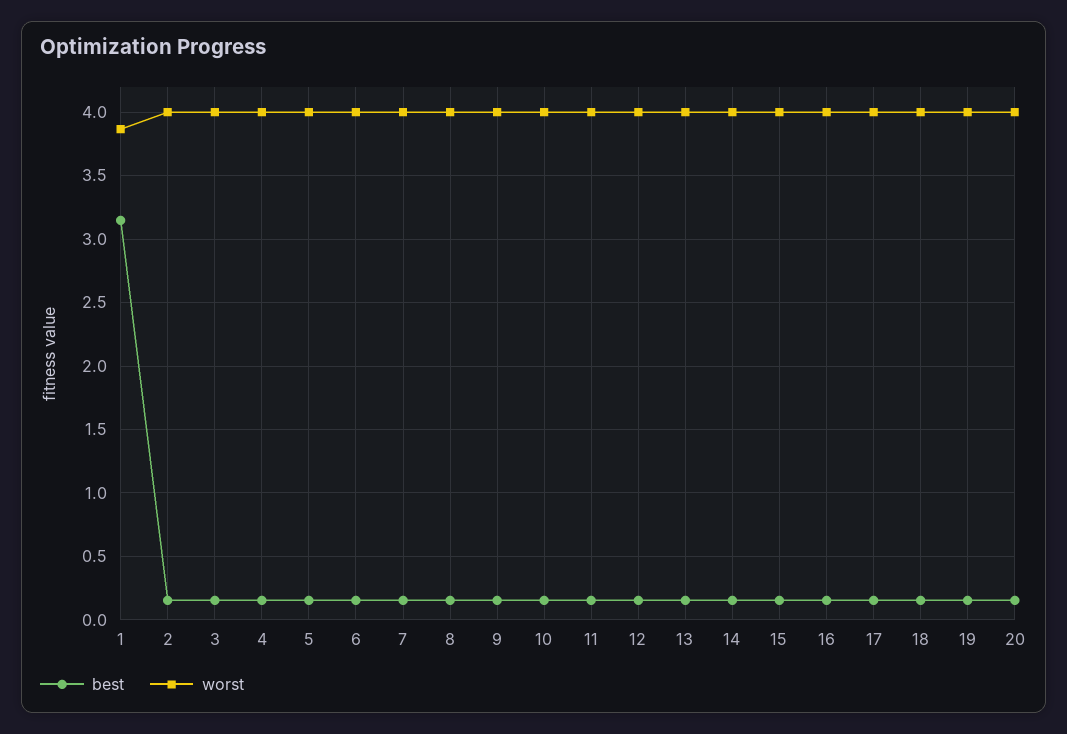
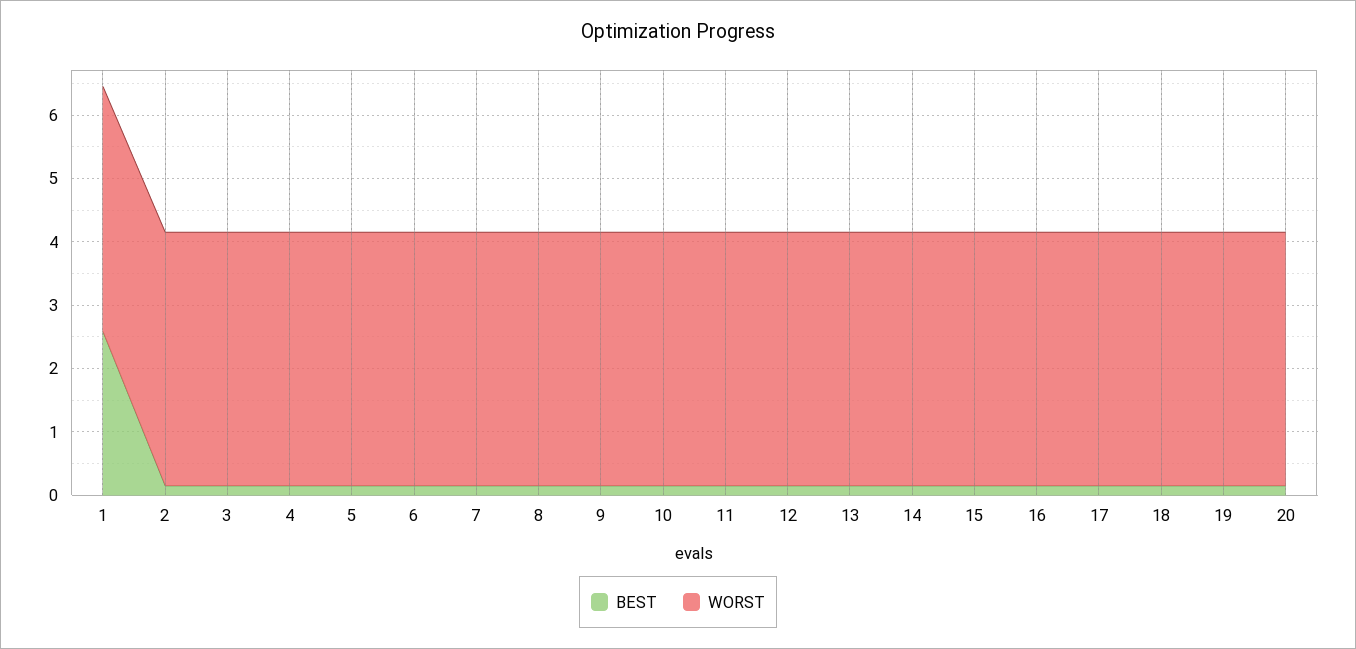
best, 1: 3.15 -> 2.6

